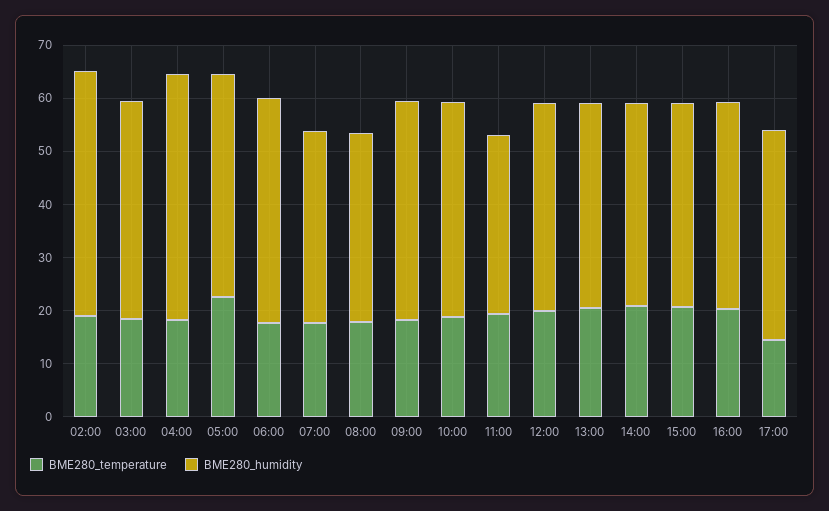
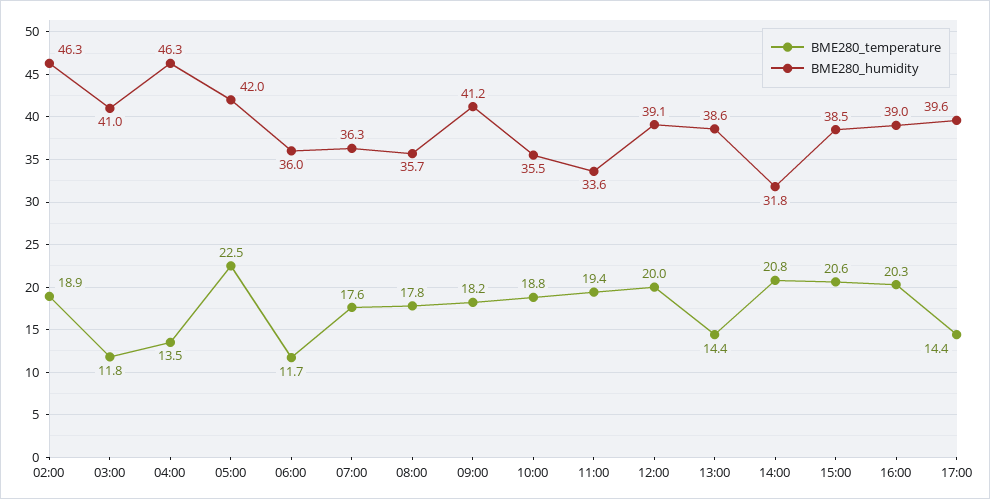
BME280_temperature, 03:00: 18 -> 11.8
BME280_temperature, 04:00: 18 -> 13.5
BME280_temperature, 06:00: 18 -> 11.7
BME280_humidity, 06:00: 42 -> 36
BME280_humidity, 10:00: 40 -> 35.5
BME280_temperature, 13:00: 20 -> 14.4
BME280_humidity, 14:00: 38 -> 31.8

